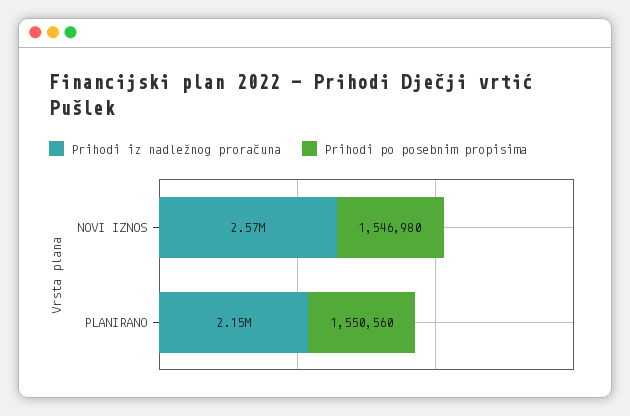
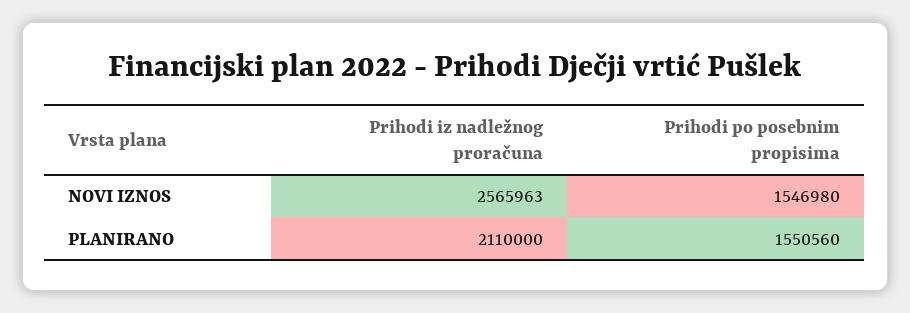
Prihodi iz nadležnog proračuna, PLANIRANO: 2150000 -> 2110000

